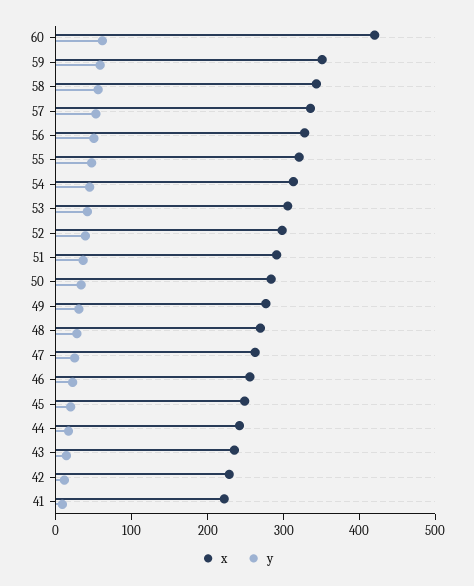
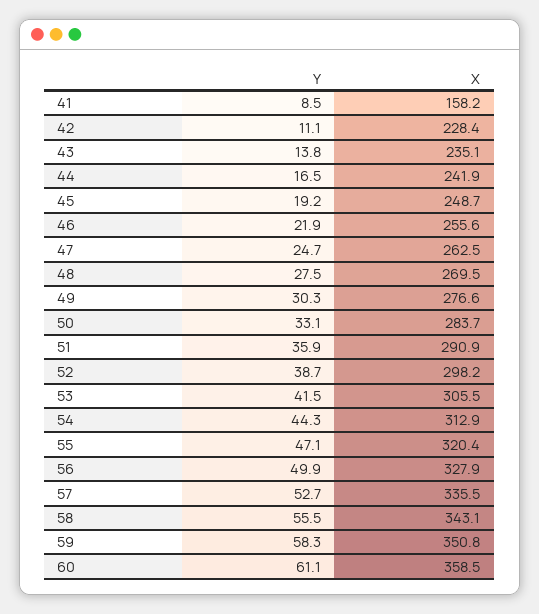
x, 60: 420 -> 358.5
x, 41: 220 -> 158.2

